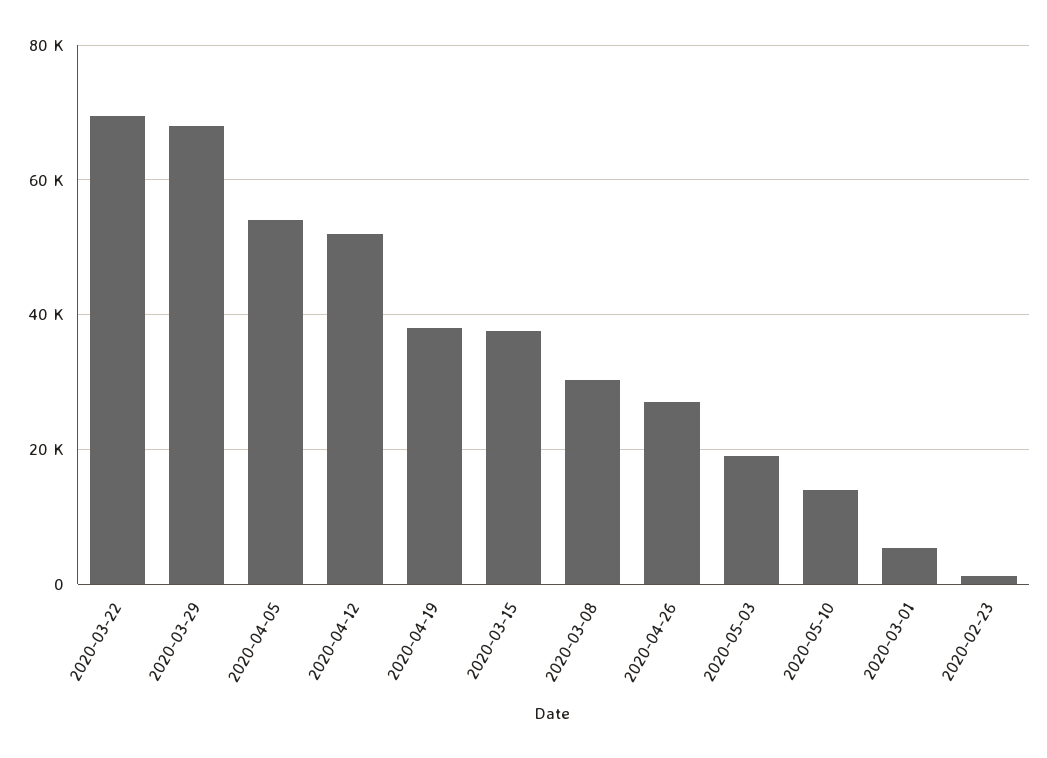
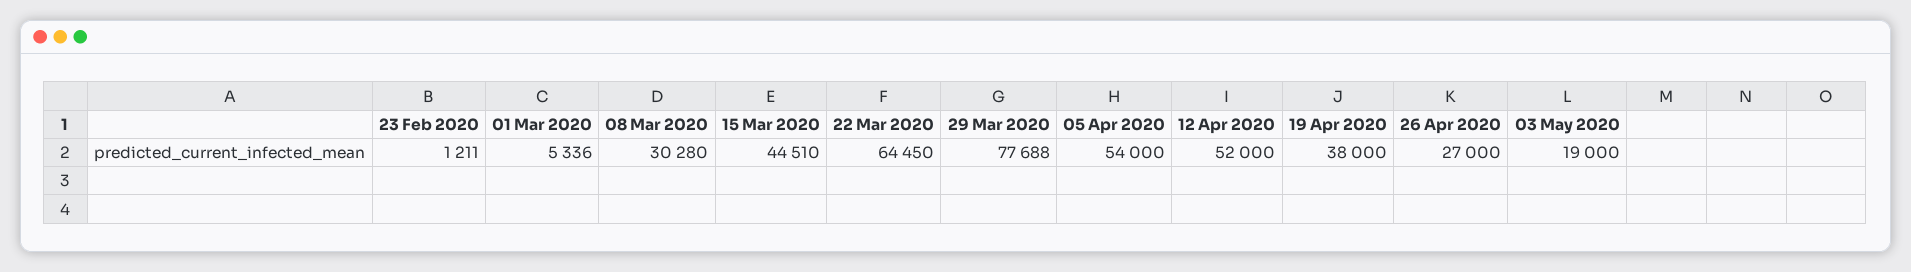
2020-03-22: 70000 -> 64450
2020-03-29: 68000 -> 77688
2020-03-15: 38000 -> 44510
2020-05-10: 14000 -> none

